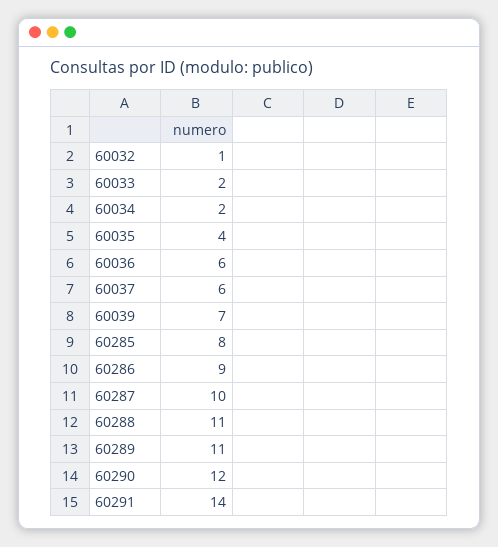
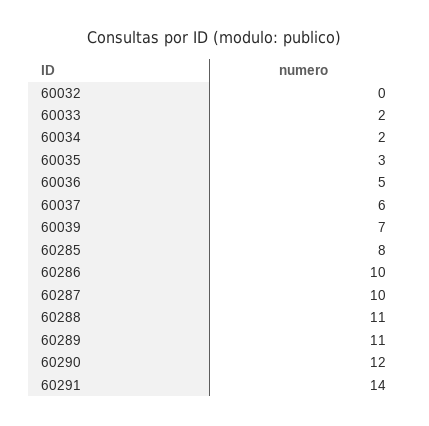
60032: 1 -> 0
60035: 4 -> 3
60036: 6 -> 5
60286: 9 -> 10

